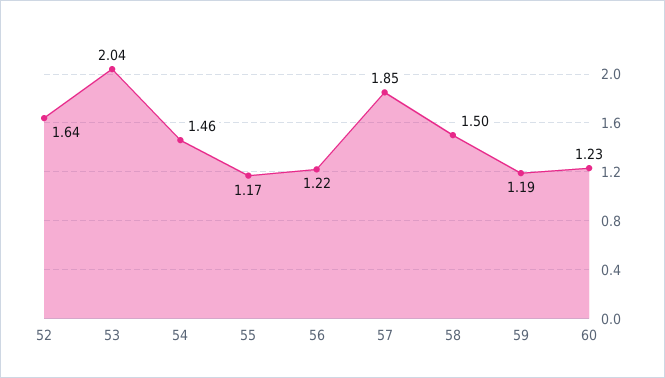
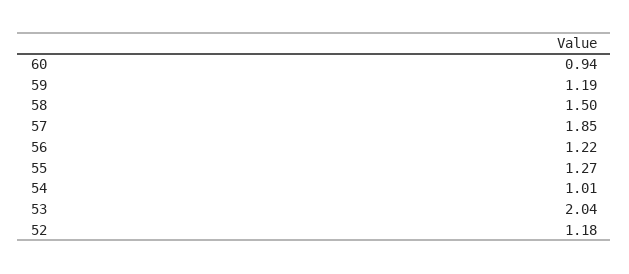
52: 1.64 -> 1.18
54: 1.46 -> 1.01
55: 1.17 -> 1.27
60: 1.23 -> 0.94

